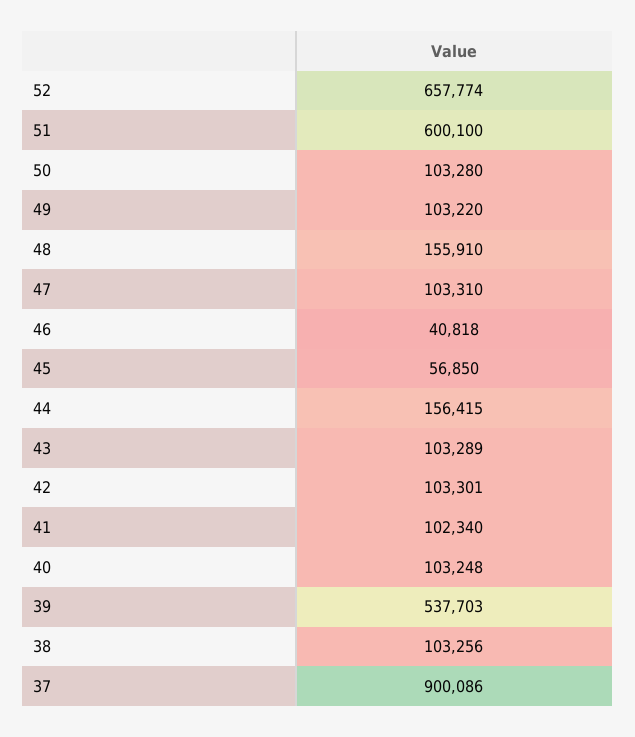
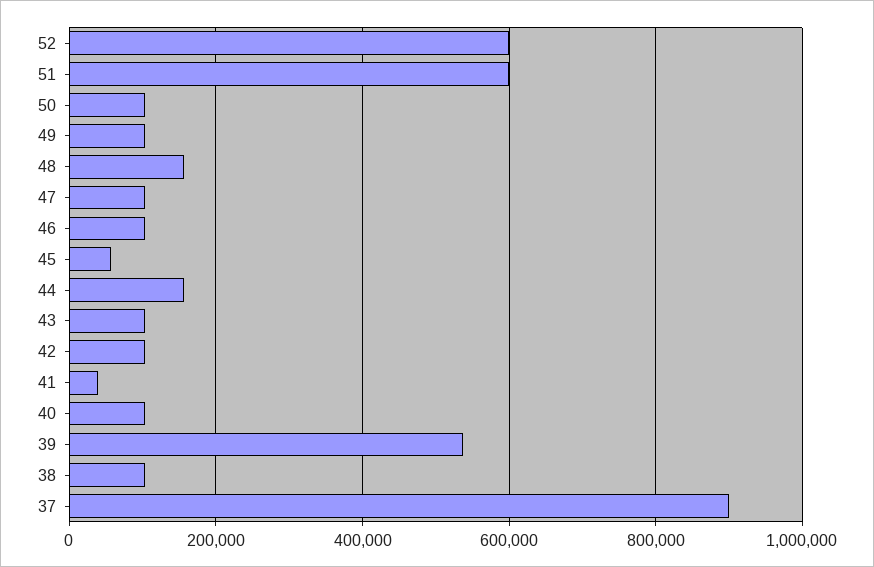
52: 657774 -> 600000
46: 40818 -> 100000
41: 102340 -> 40000

